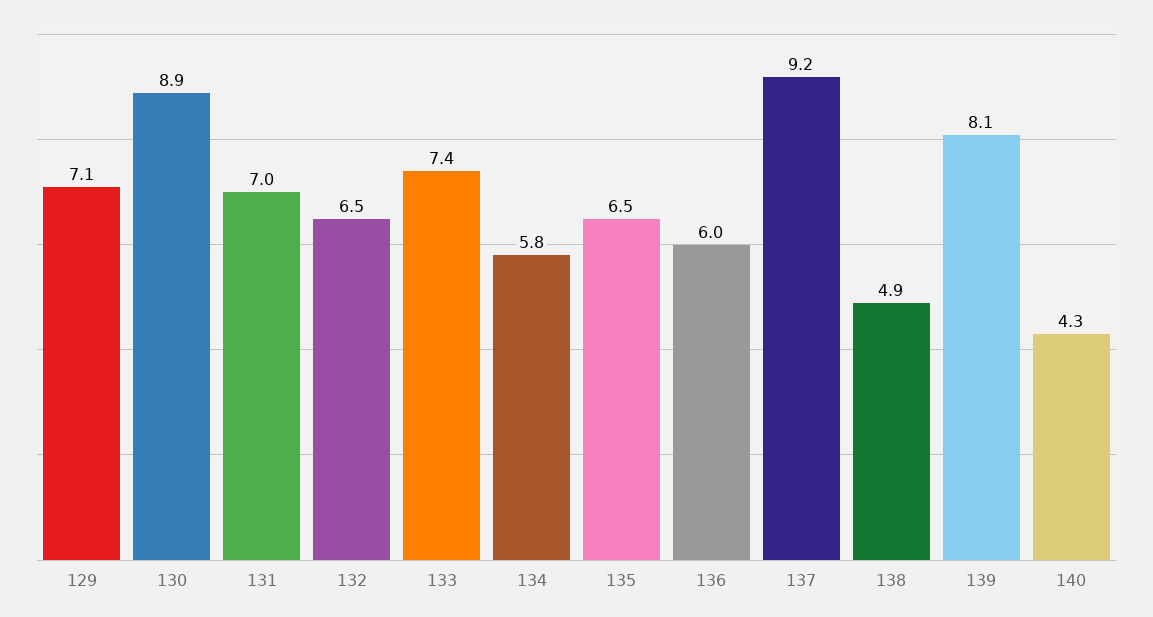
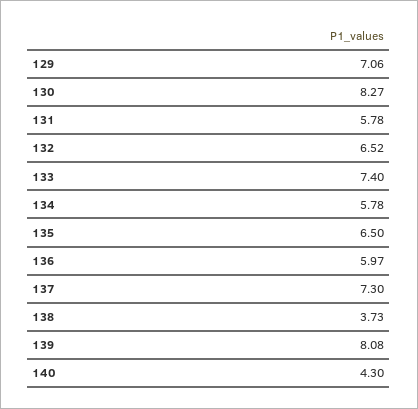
130: 8.9 -> 8.27
131: 7 -> 5.78
137: 9.2 -> 7.3
138: 4.9 -> 3.73

